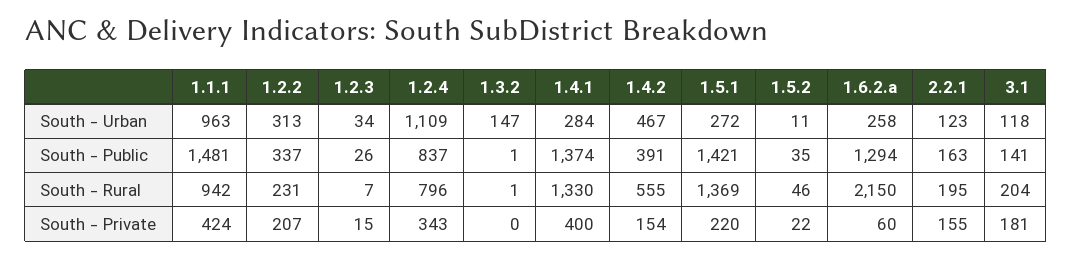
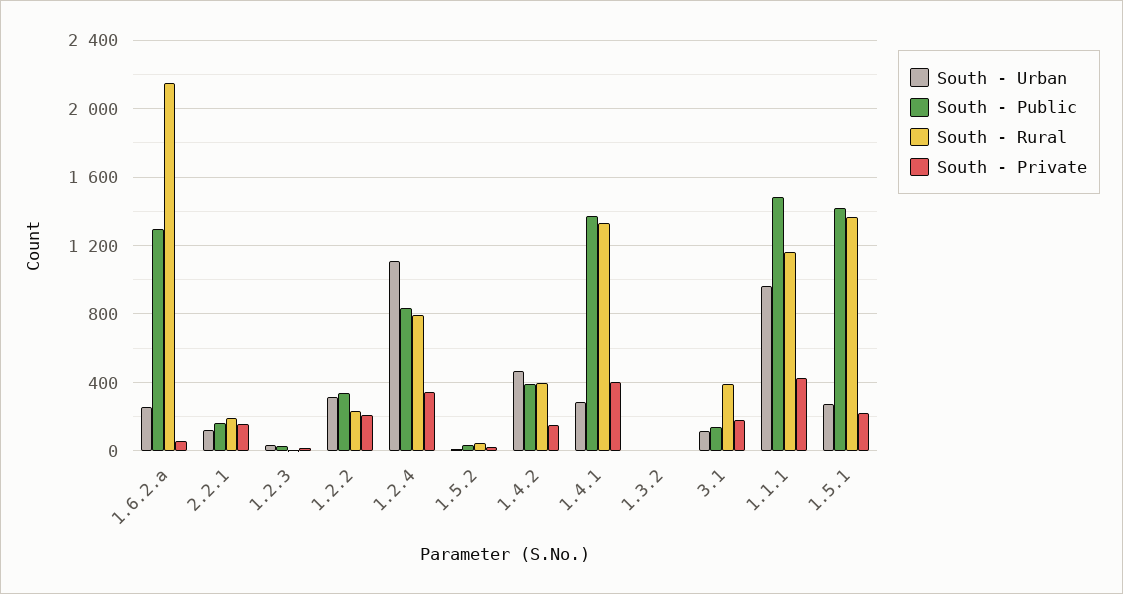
South - Urban, 1.3.2: 147 -> 0
South - Rural, 1.1.1: 942 -> 1150
South - Rural, 1.4.2: 555 -> 400
South - Rural, 3.1: 204 -> 400

